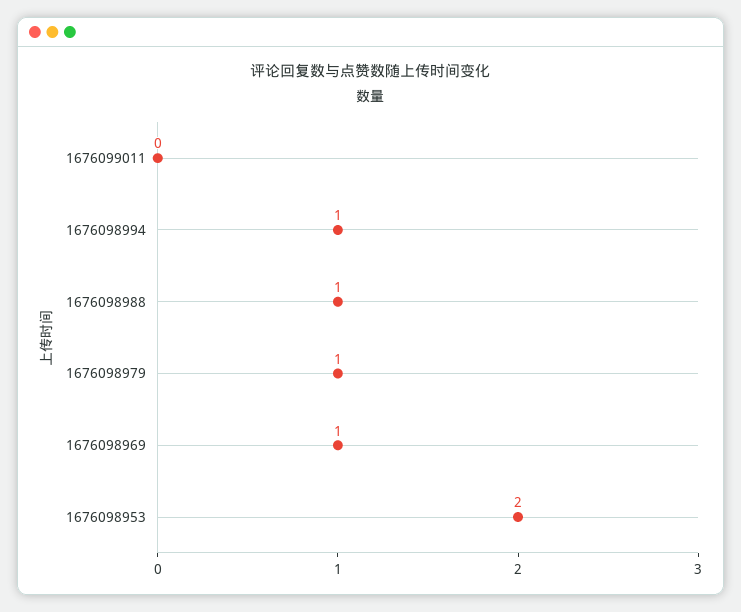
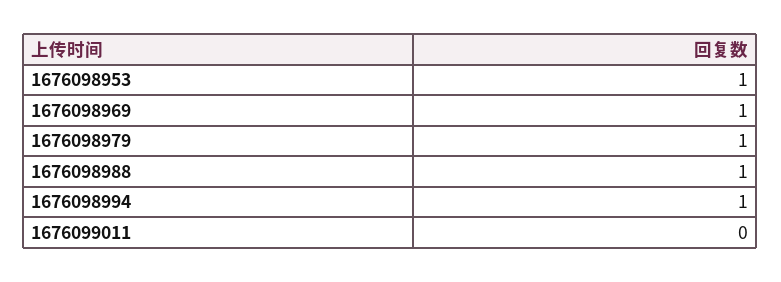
1676098953: 2 -> 1

